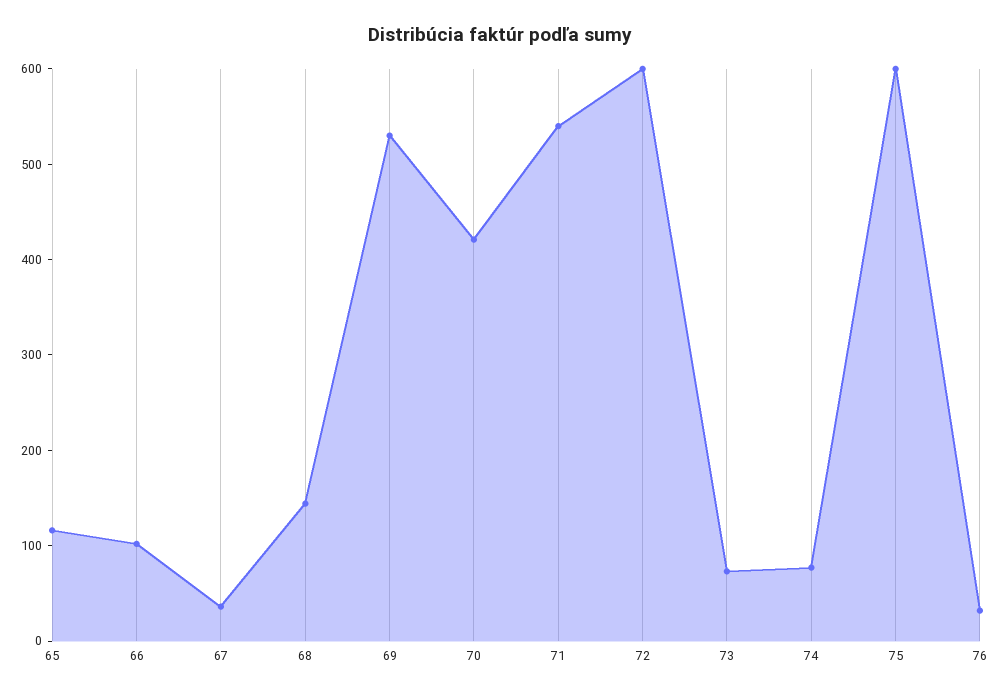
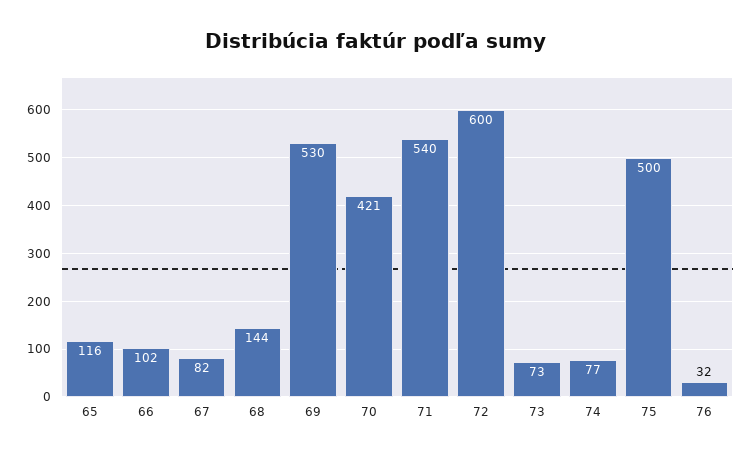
67: 40 -> 82
75: 600 -> 500

